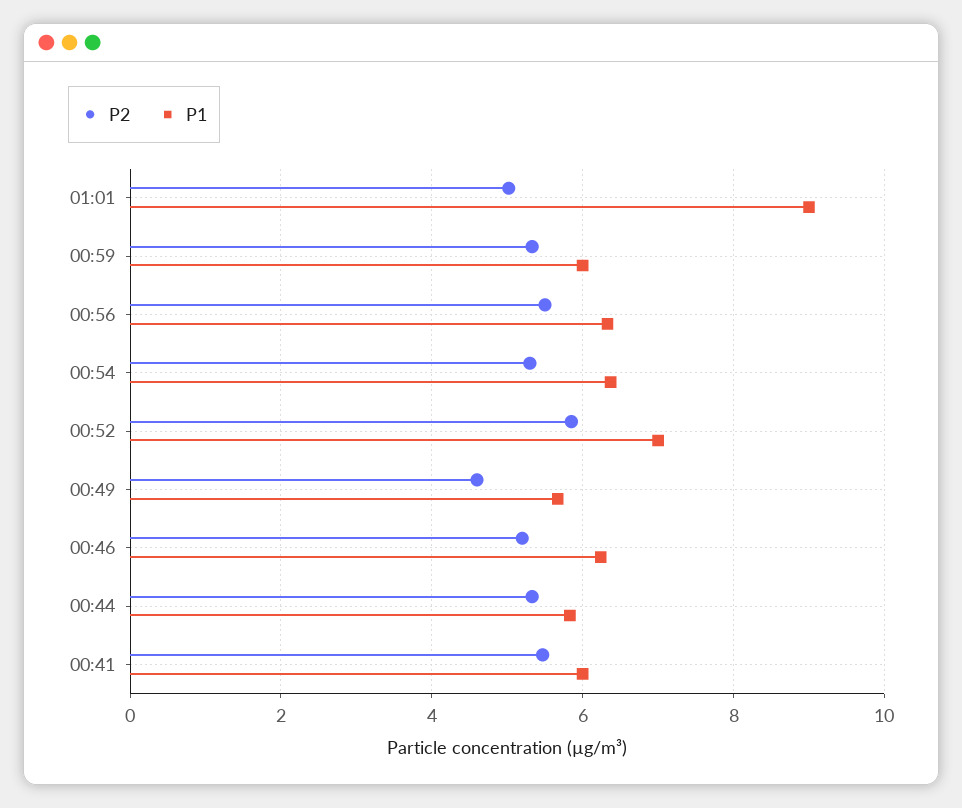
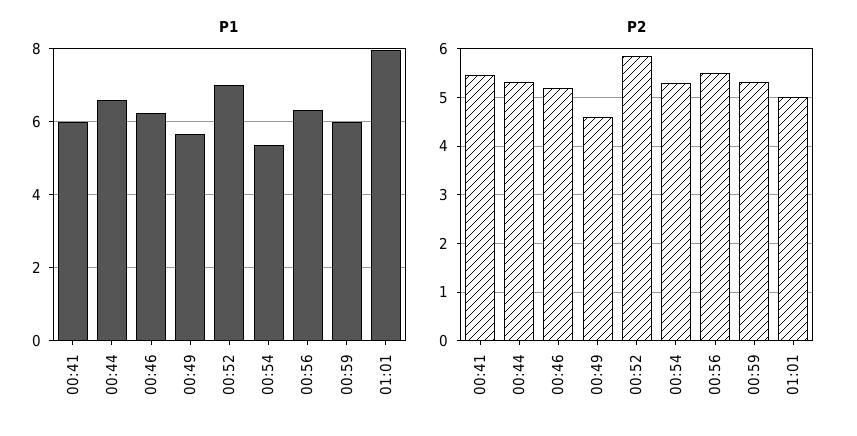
P1, 01:01: 9 -> 8
P1, 00:54: 6.4 -> 5.4
P1, 00:44: 5.8 -> 6.6

